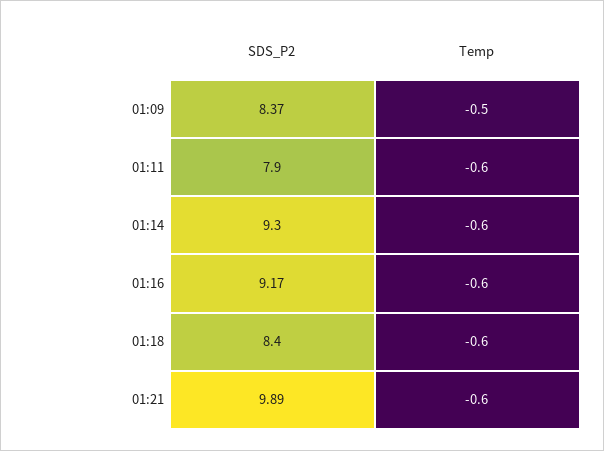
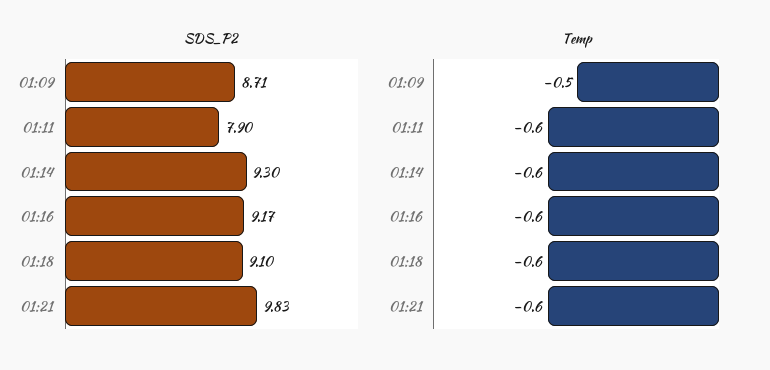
SDS_P2, 01:09: 8.37 -> 8.71
SDS_P2, 01:18: 8.4 -> 9.1
SDS_P2, 01:21: 9.89 -> 9.83

